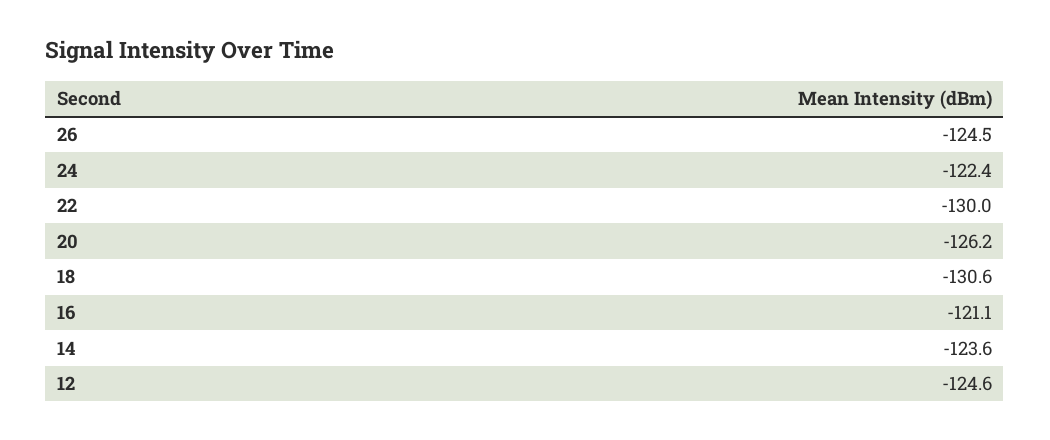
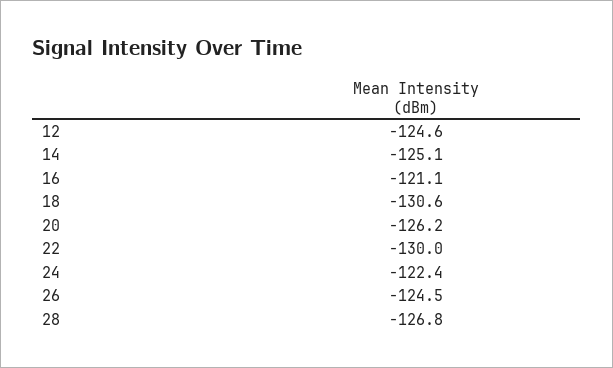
14: -123.6 -> -125.1
28: none -> -126.8

